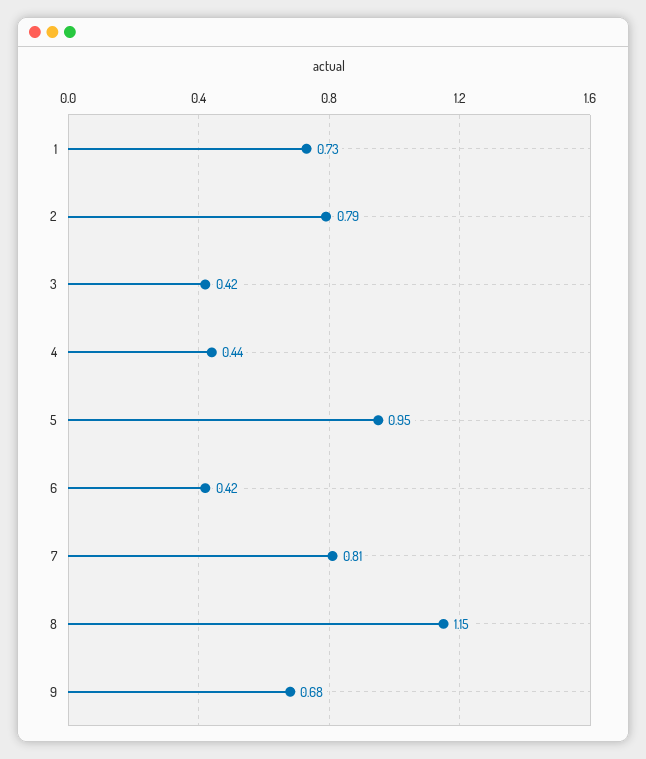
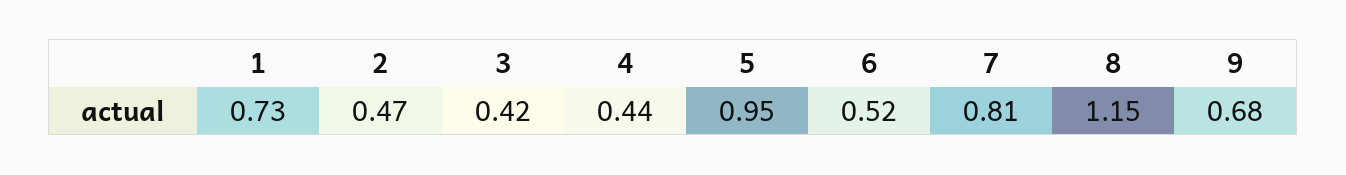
2: 0.79 -> 0.47
6: 0.42 -> 0.52

